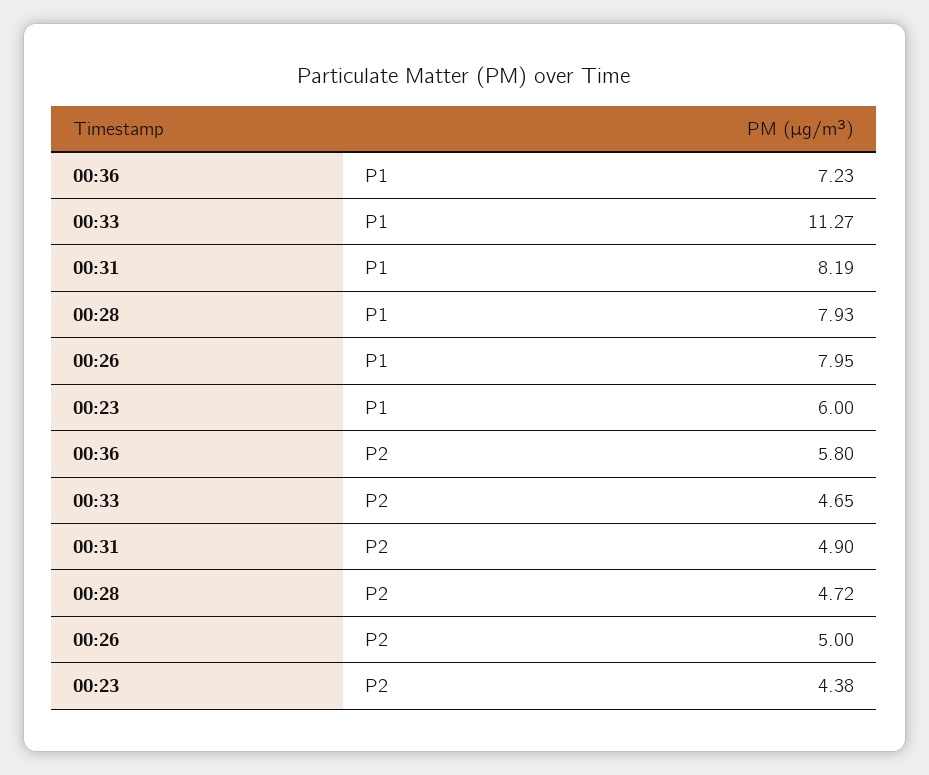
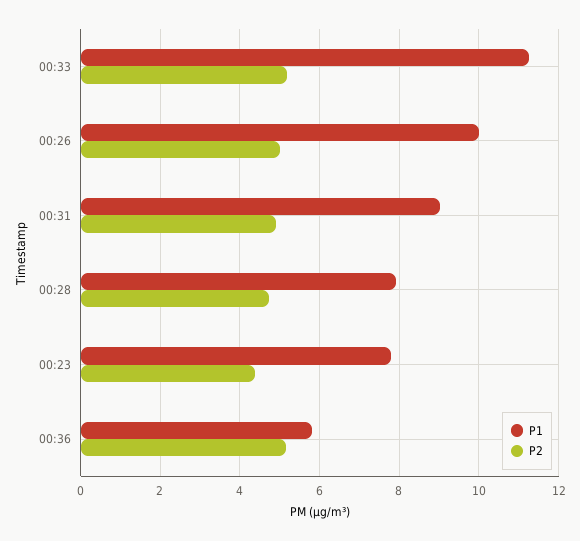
P1, 00:36: 7.23 -> 5.8
P1, 00:31: 8.19 -> 9
P1, 00:26: 7.95 -> 10
P1, 00:23: 6 -> 7.8
P2, 00:36: 5.8 -> 5.2
P2, 00:33: 4.65 -> 5.2

